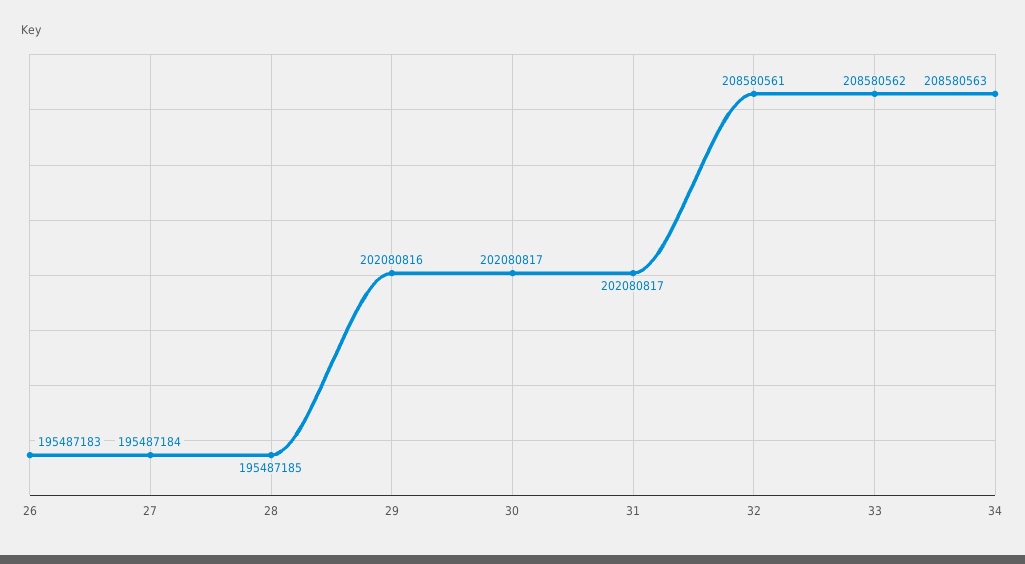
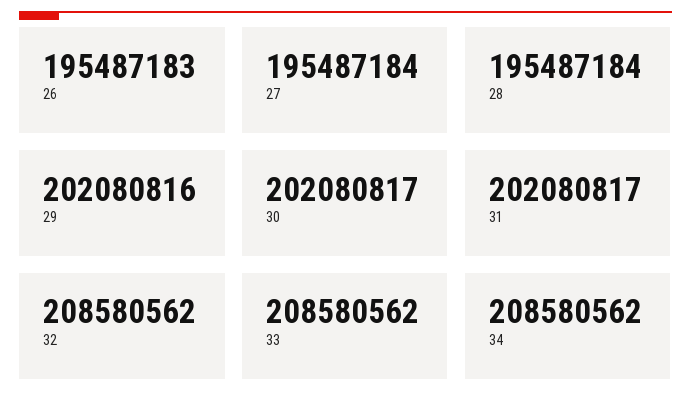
28: 195487185 -> 195487184
32: 208580561 -> 208580562
34: 208580563 -> 208580562

